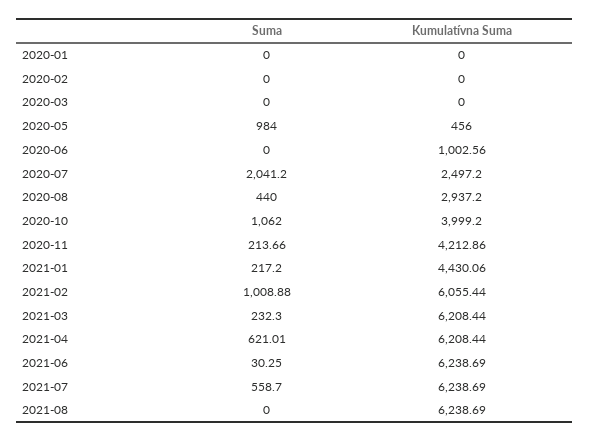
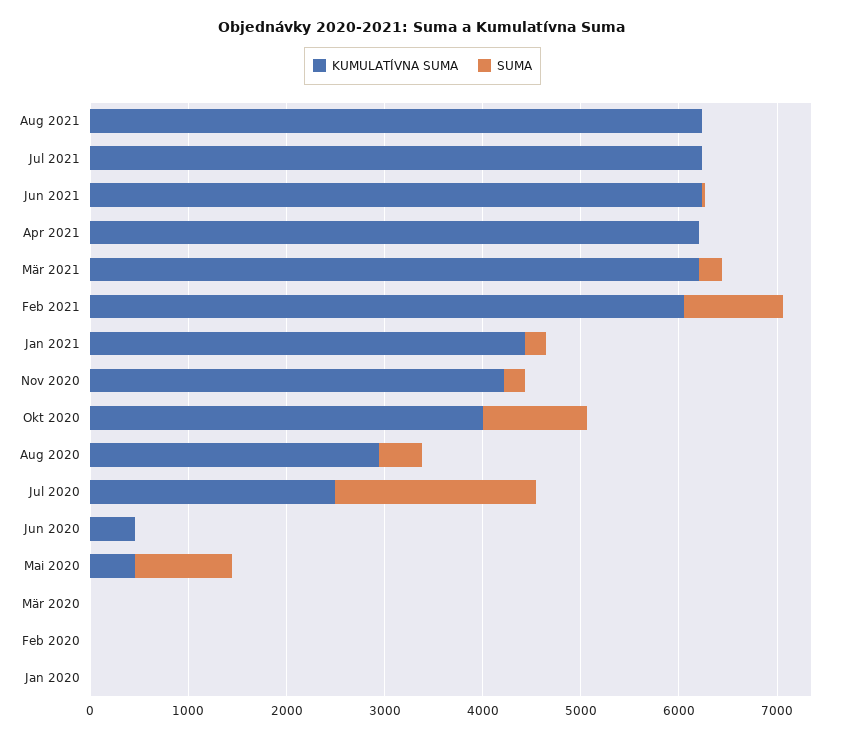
Kumulatívna Suma, 2020-06: 1002.56 -> 400
Suma, 2021-04: 621.01 -> 0
Suma, 2021-07: 558.7 -> 0

